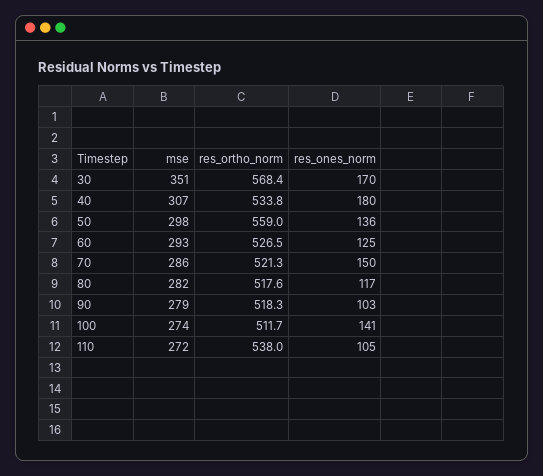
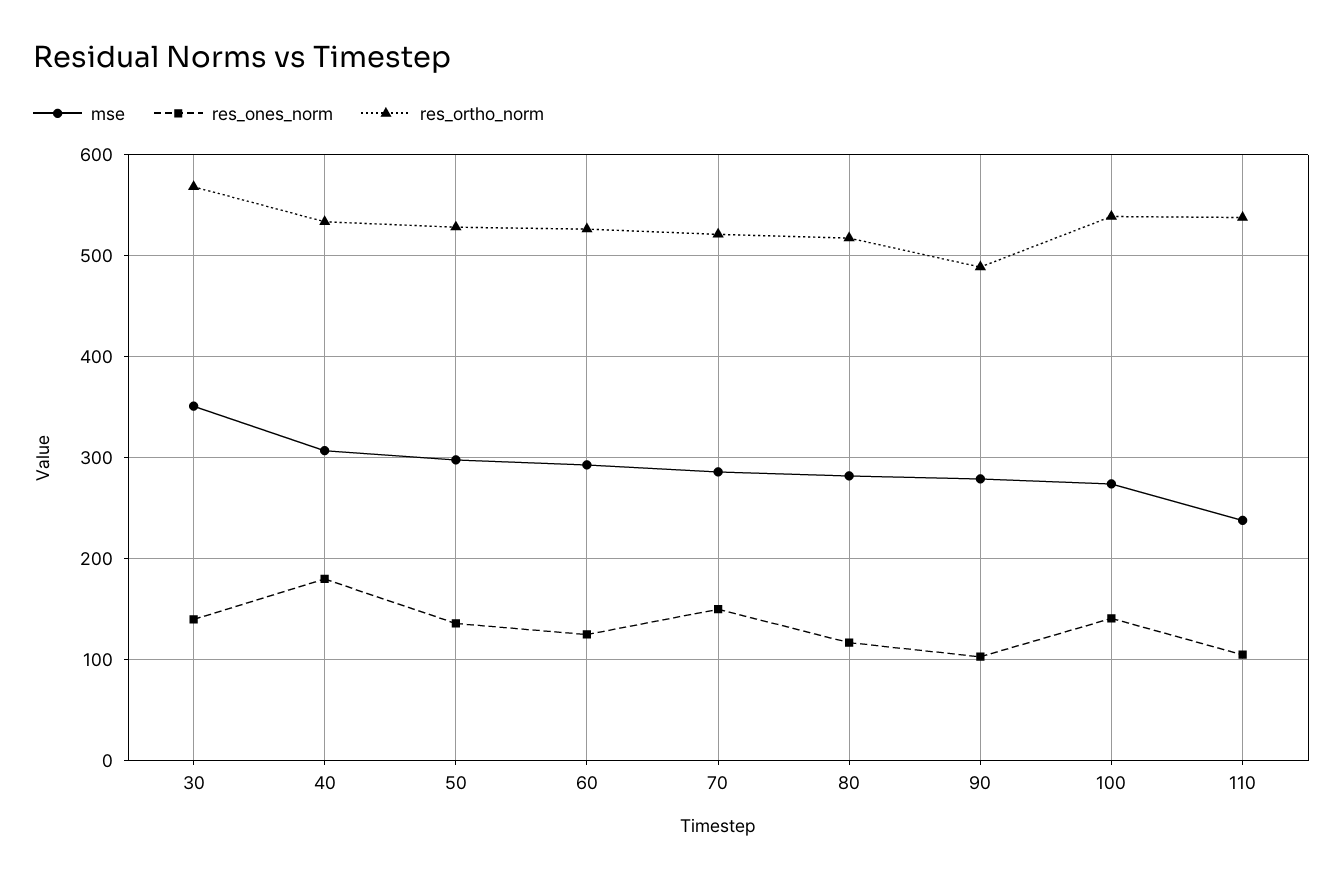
res_ones_norm, 30: 170 -> 140
res_ortho_norm, 50: 559 -> 530
res_ortho_norm, 90: 518.3 -> 490
res_ortho_norm, 100: 511.7 -> 540
mse, 110: 272 -> 240

